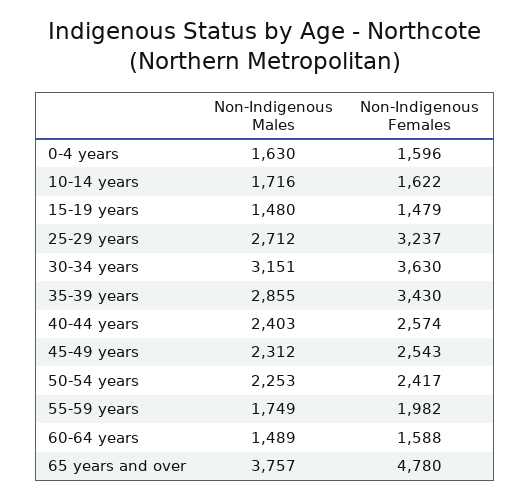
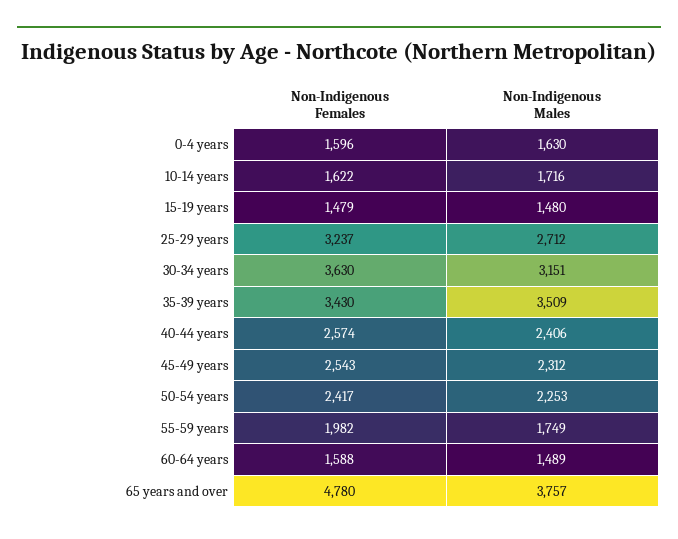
Non-Indigenous Males, 35-39 years: 2855 -> 3509
Non-Indigenous Males, 40-44 years: 2403 -> 2406

